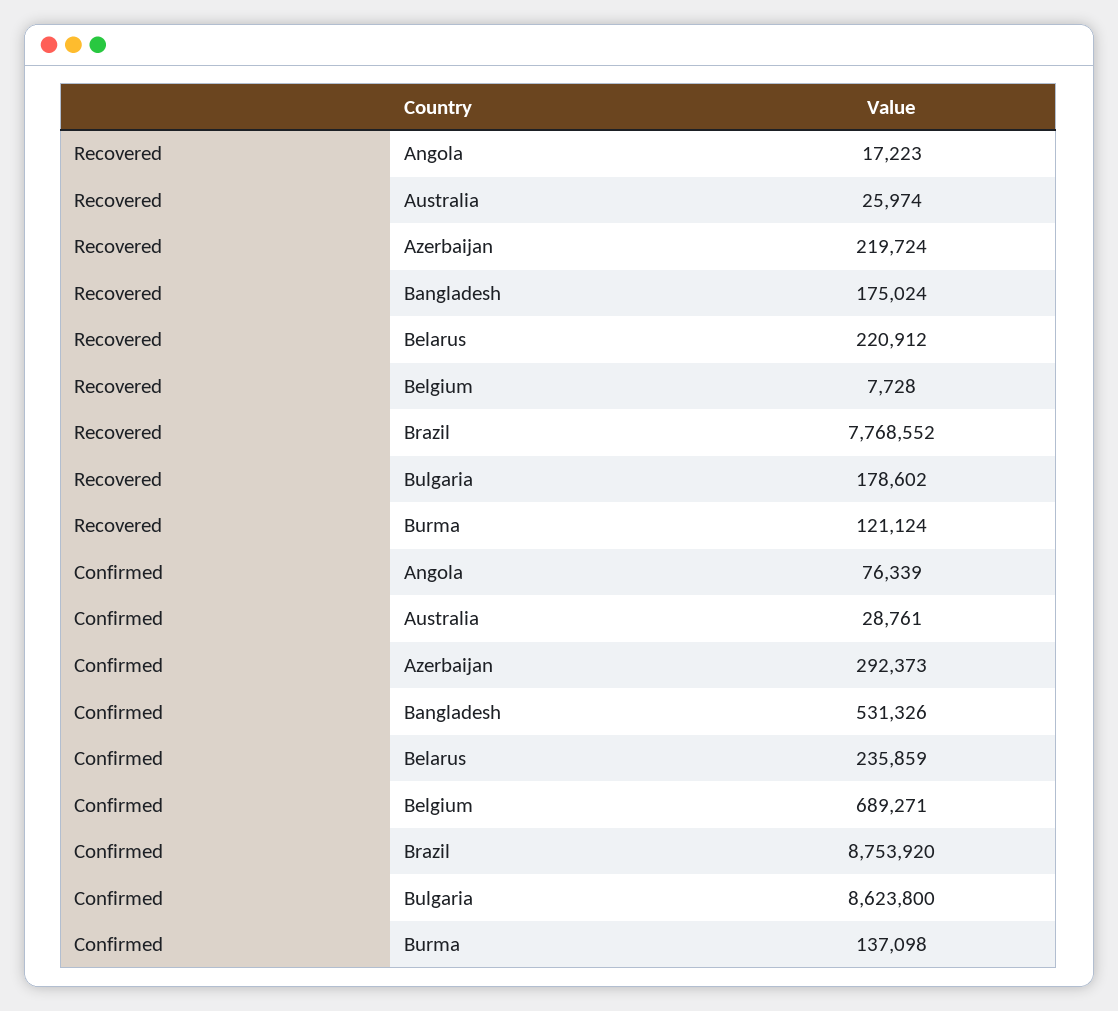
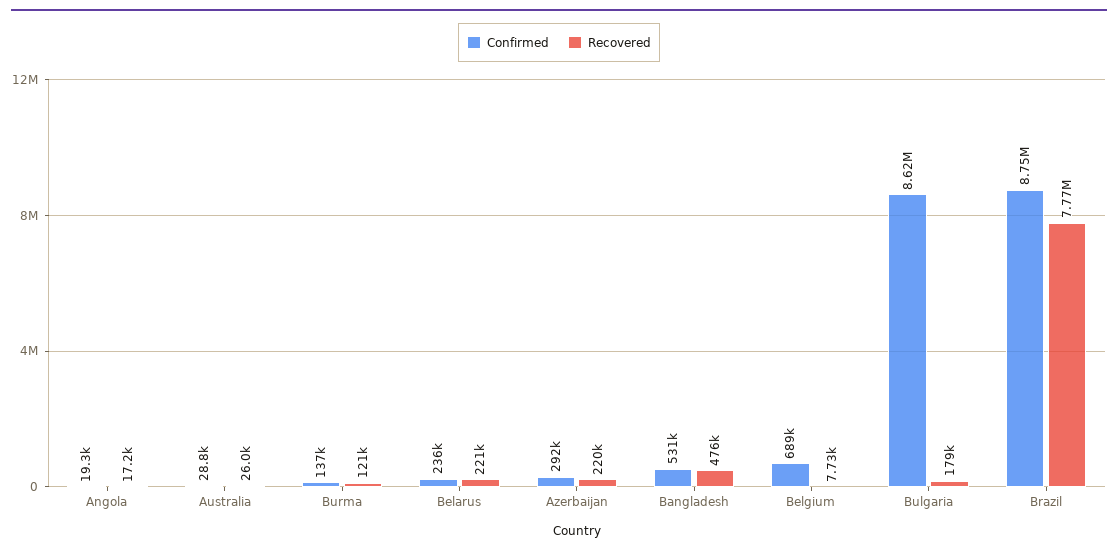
Recovered, Bangladesh: 175024 -> 476000
Confirmed, Angola: 76339 -> 19300

